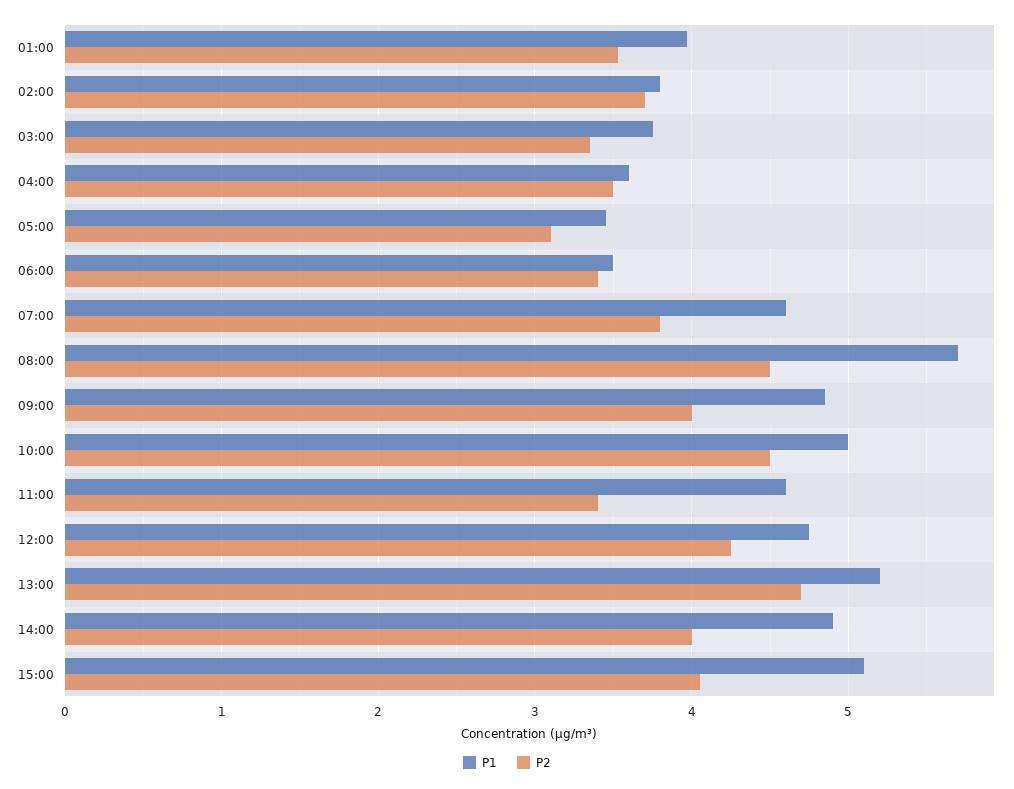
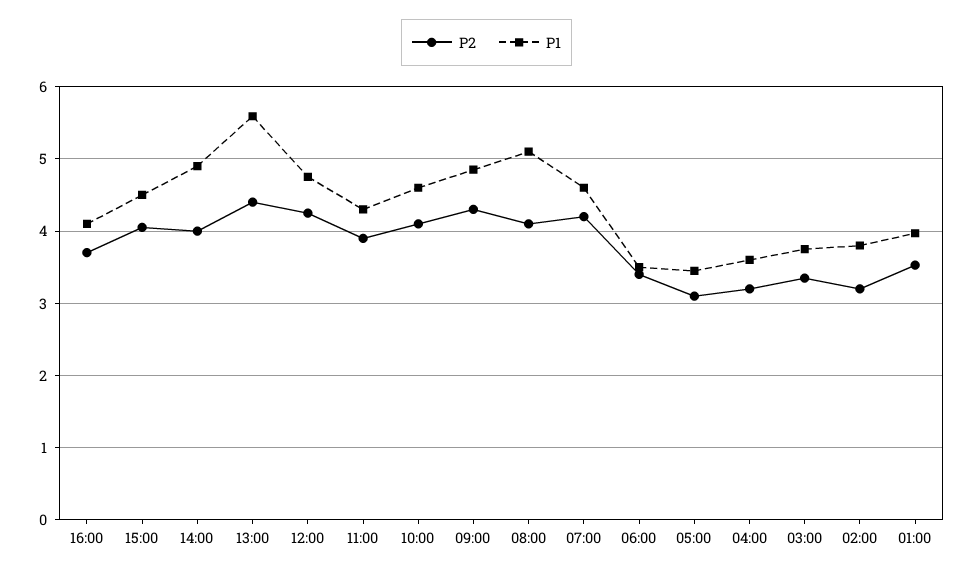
P2, 02:00: 3.7 -> 3.2
P2, 04:00: 3.5 -> 3.2
P2, 07:00: 3.8 -> 4.2
P1, 08:00: 5.7 -> 5.1
P2, 08:00: 4.5 -> 4.1
P2, 09:00: 4 -> 4.3
P1, 10:00: 5 -> 4.6
P2, 10:00: 4.5 -> 4.1
P1, 11:00: 4.6 -> 4.3
P2, 11:00: 3.4 -> 3.9
P1, 13:00: 5.2 -> 5.6
P2, 13:00: 4.7 -> 4.4
P1, 15:00: 5.1 -> 4.5
P2, 16:00: none -> 3.7
P1, 16:00: none -> 4.1

